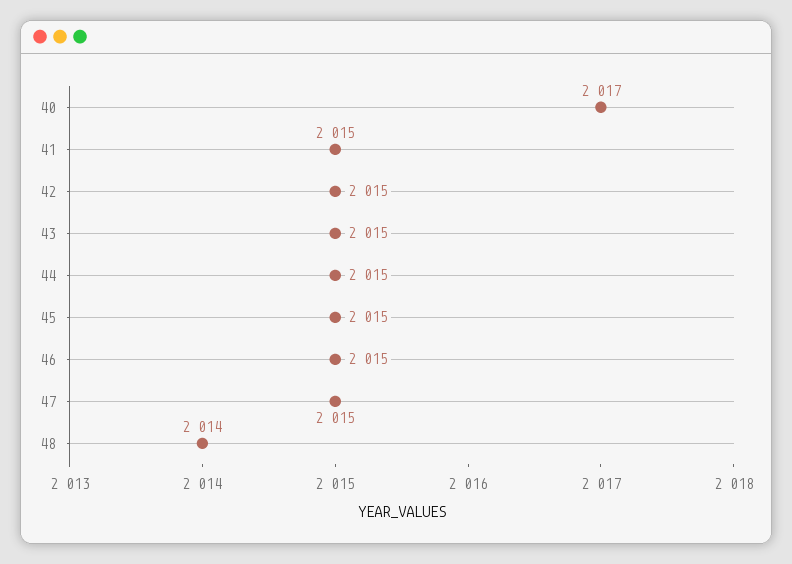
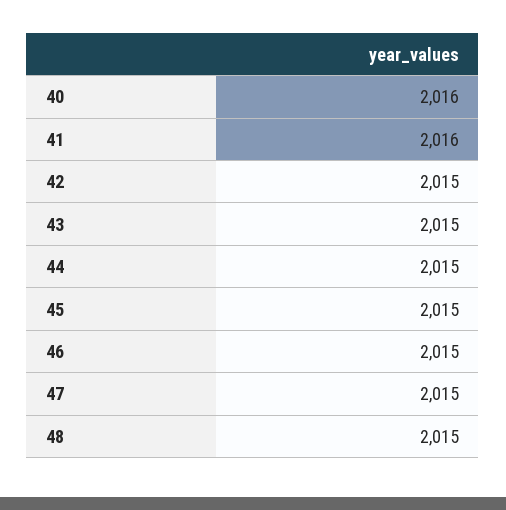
40: 2017 -> 2016
41: 2015 -> 2016
48: 2014 -> 2015

